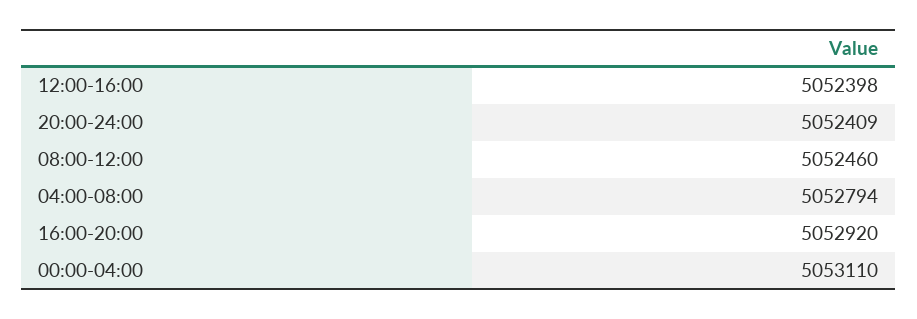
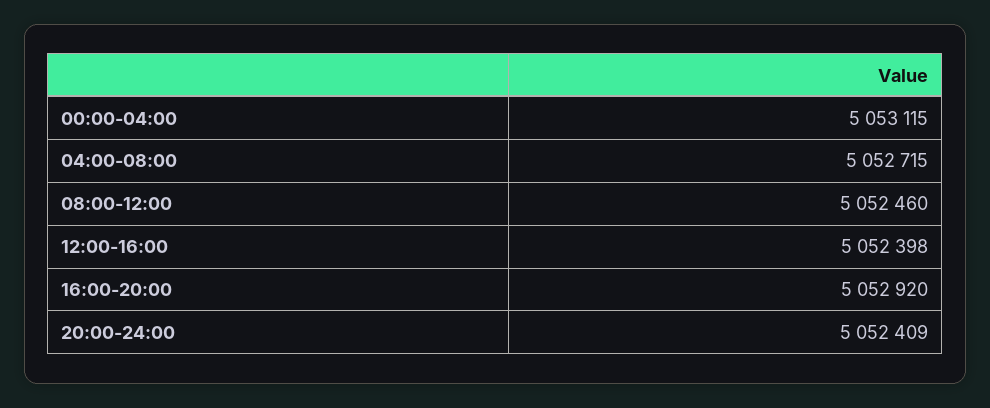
04:00-08:00: 5052794 -> 5052715
00:00-04:00: 5053110 -> 5053115

